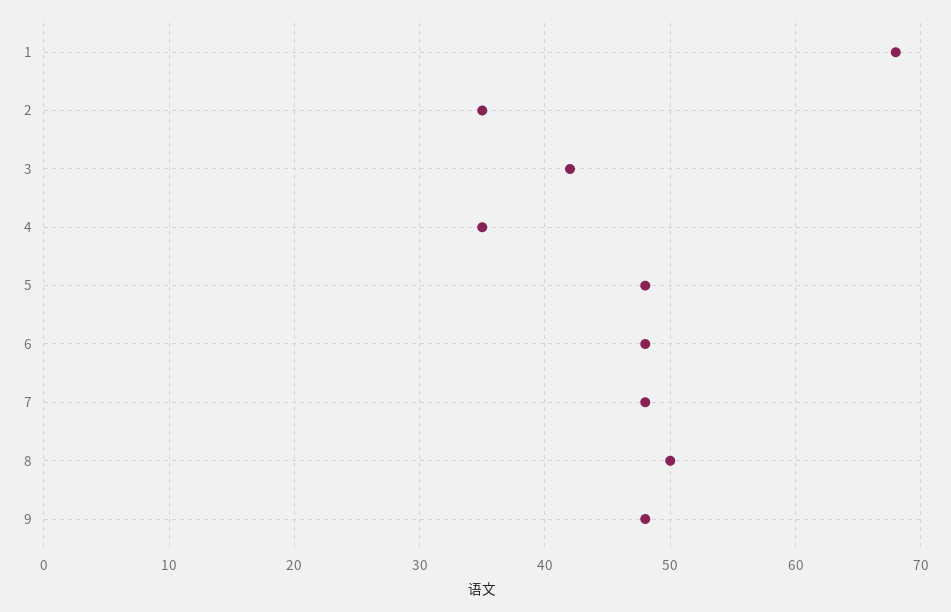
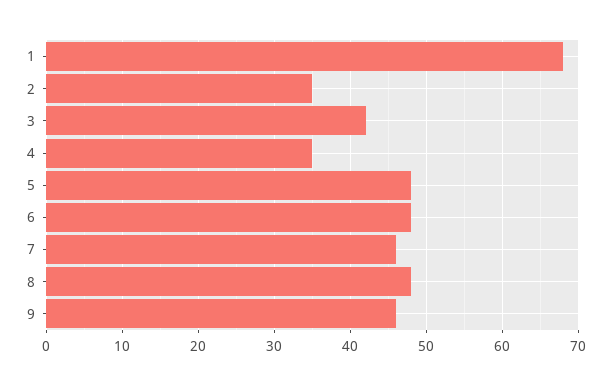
7: 48 -> 46
8: 50 -> 48
9: 48 -> 46

